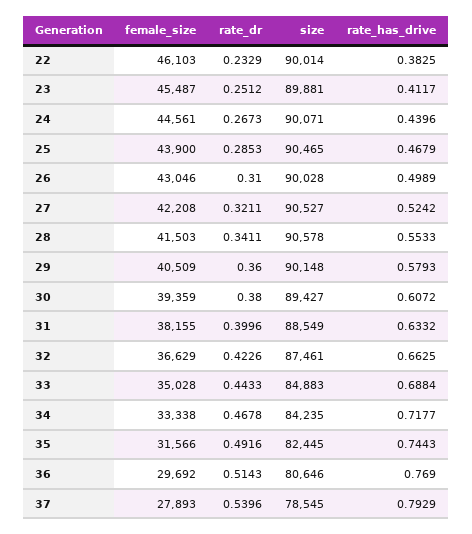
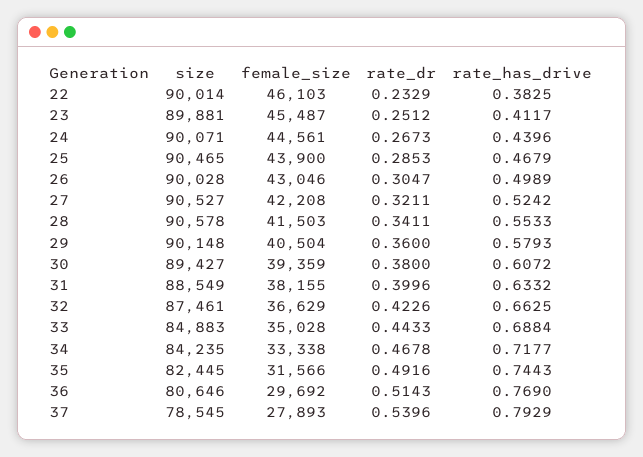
rate_dr, 26: 0.31 -> 0.3047
female_size, 29: 40509 -> 40504

